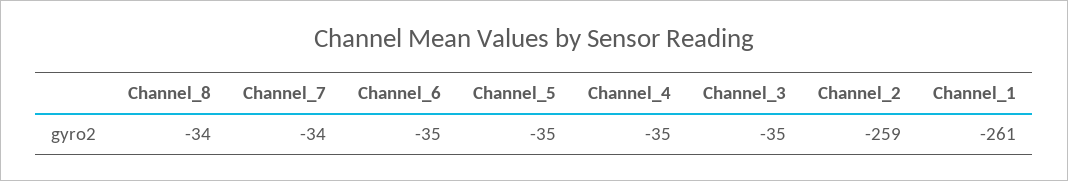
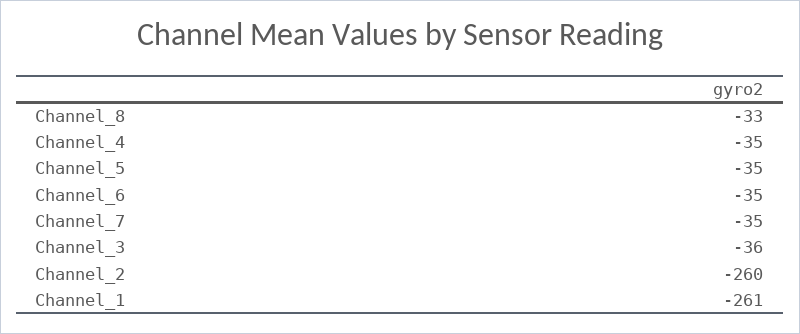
Channel_8: -34 -> -33
Channel_7: -34 -> -35
Channel_3: -35 -> -36
Channel_2: -259 -> -260

